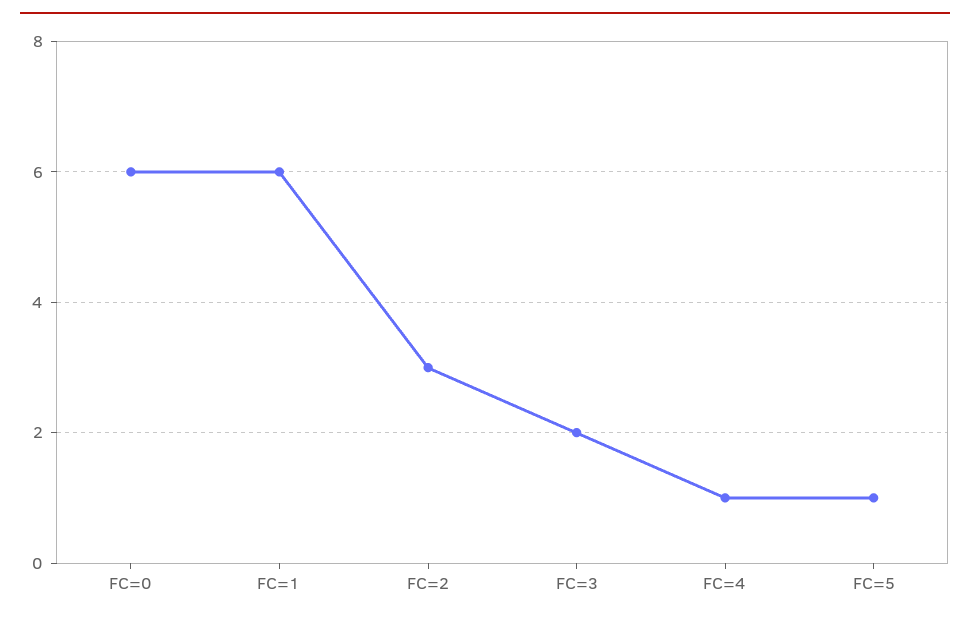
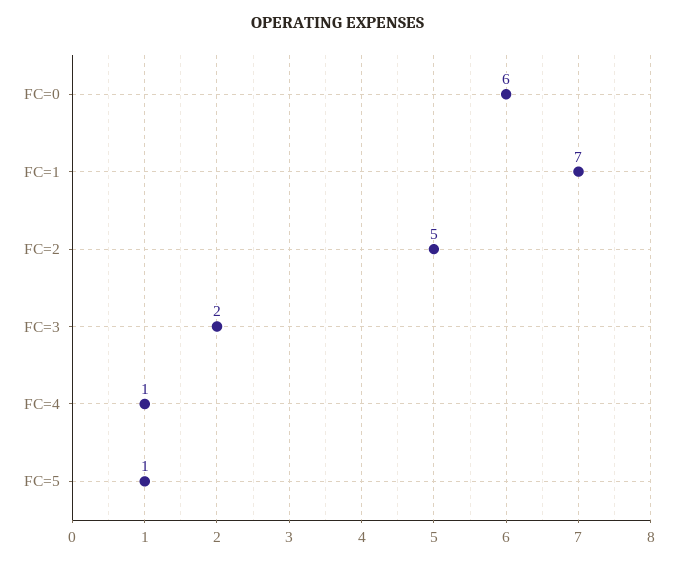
FC=1: 6 -> 7
FC=2: 3 -> 5

